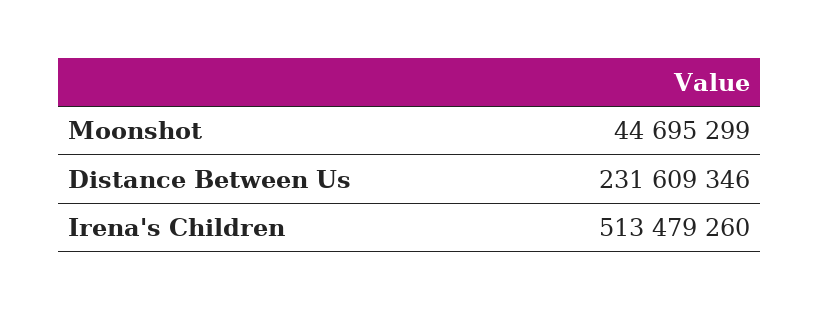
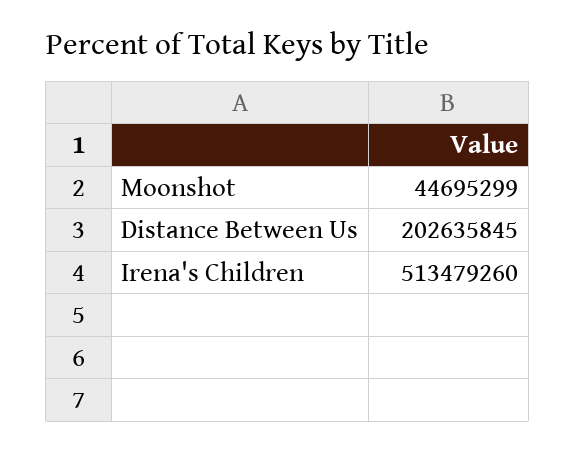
Distance Between Us: 231609346 -> 202635845

